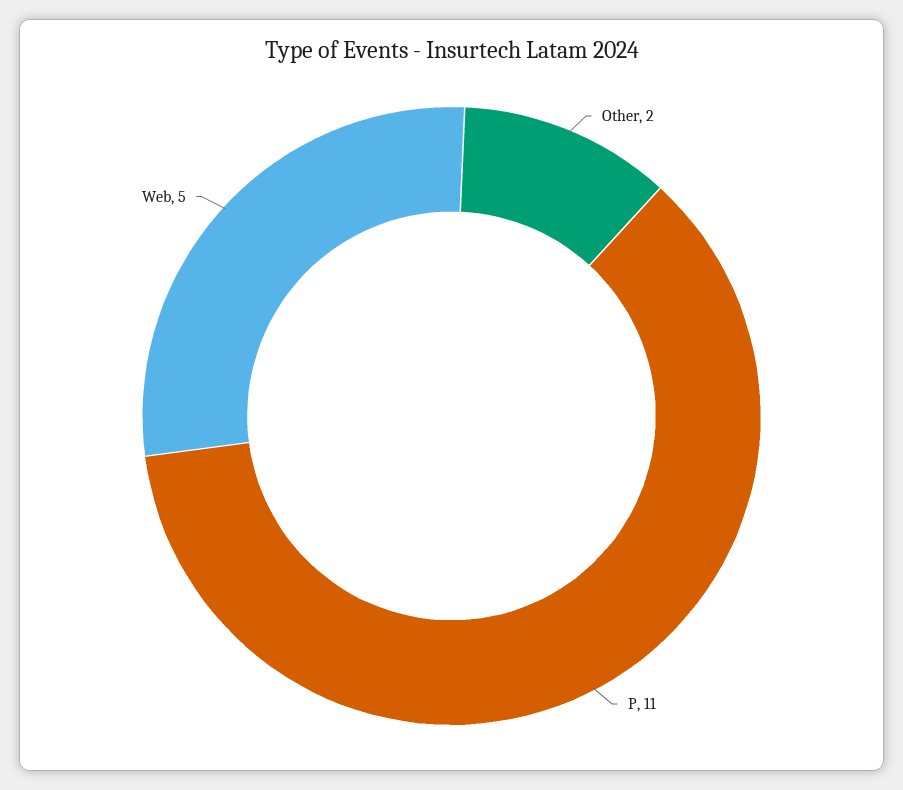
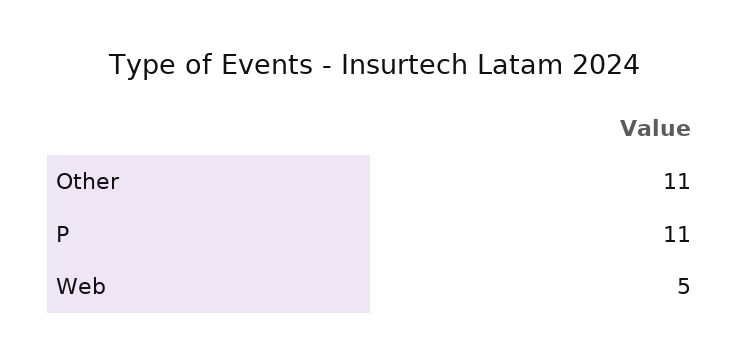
Other: 2 -> 11

